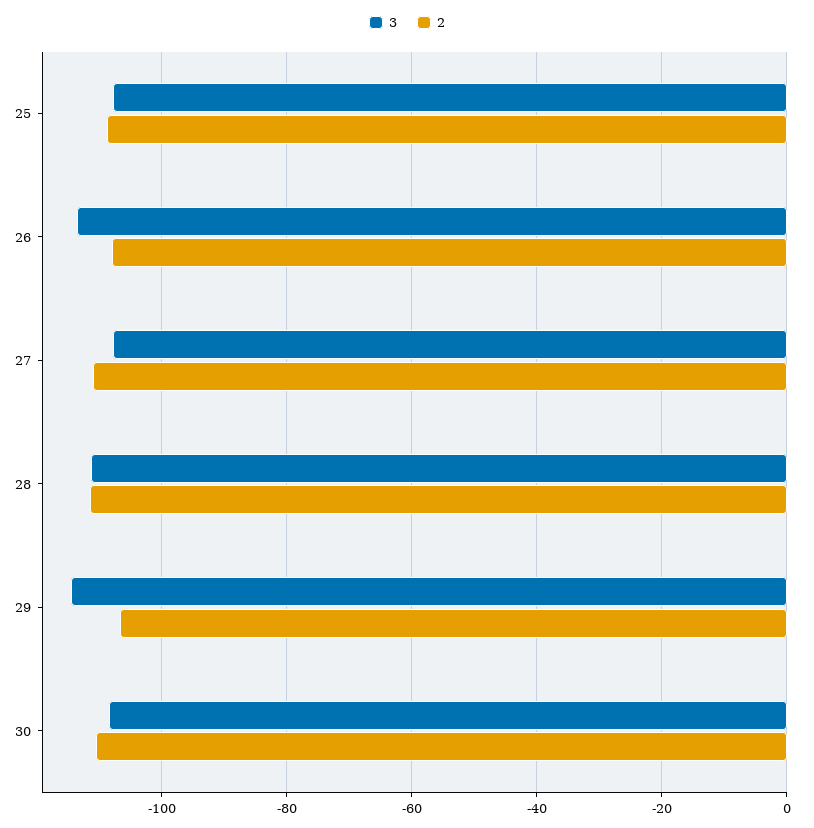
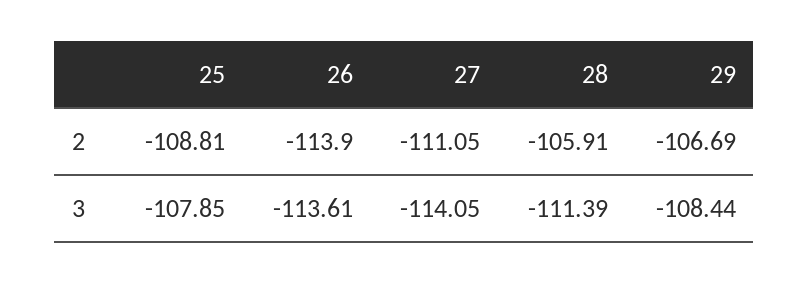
2, 26: -108 -> -113.9
3, 27: -108 -> -114.05
2, 28: -112 -> -105.91
3, 29: -114 -> -108.44
3, 30: -108 -> none
2, 30: -110 -> none

